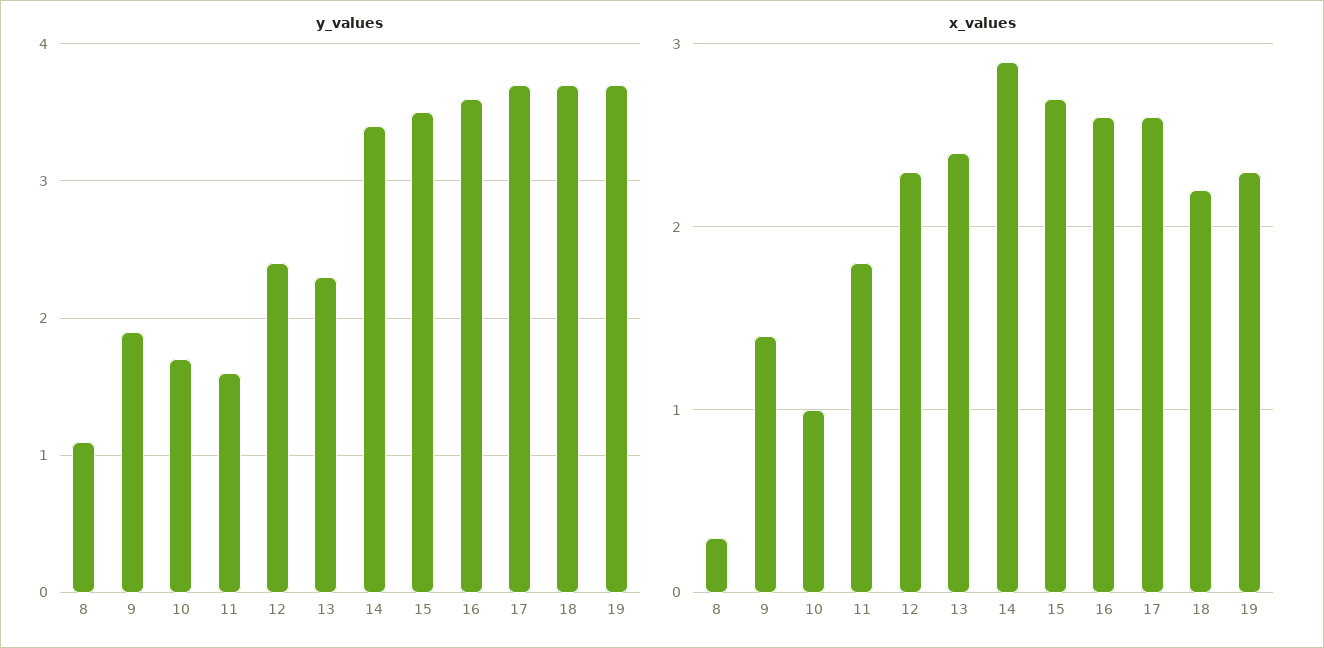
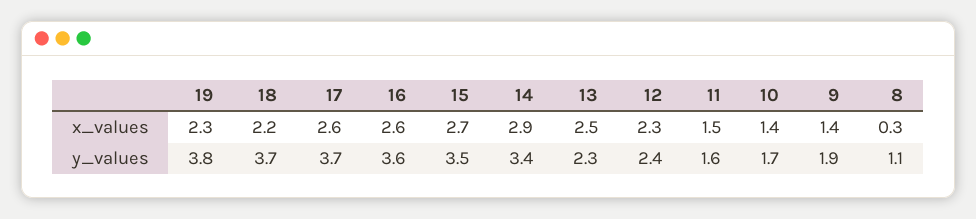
y_values, 19: 3.7 -> 3.8
x_values, 10: 1 -> 1.4
x_values, 11: 1.8 -> 1.5
x_values, 13: 2.4 -> 2.5

